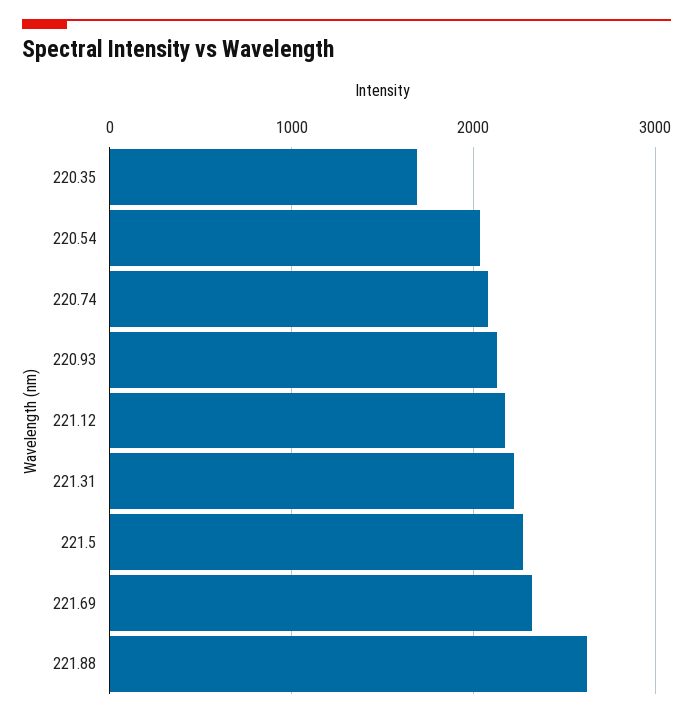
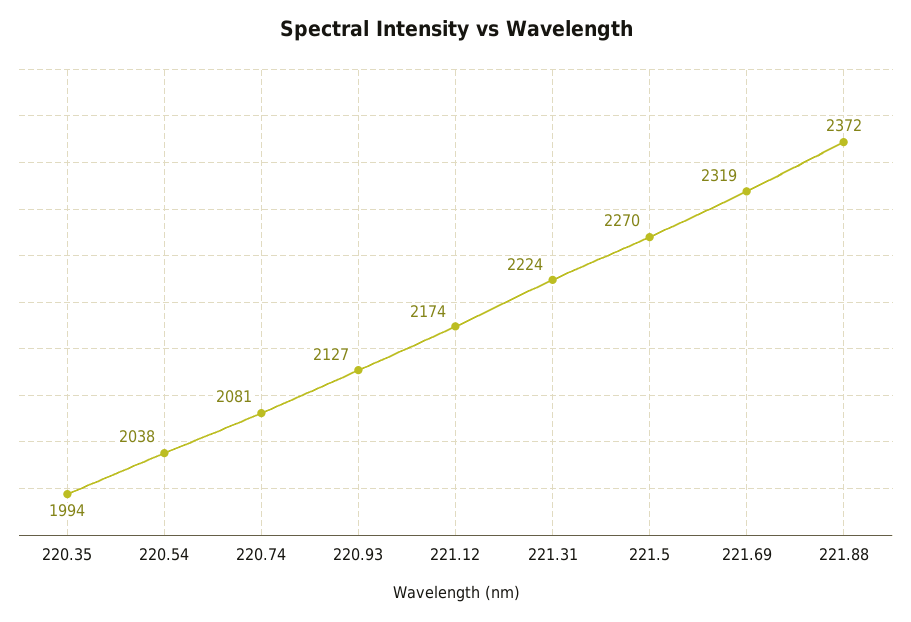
220.35: 1700 -> 1994
221.88: 2600 -> 2372

